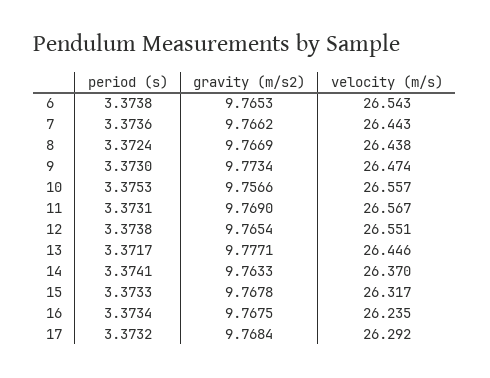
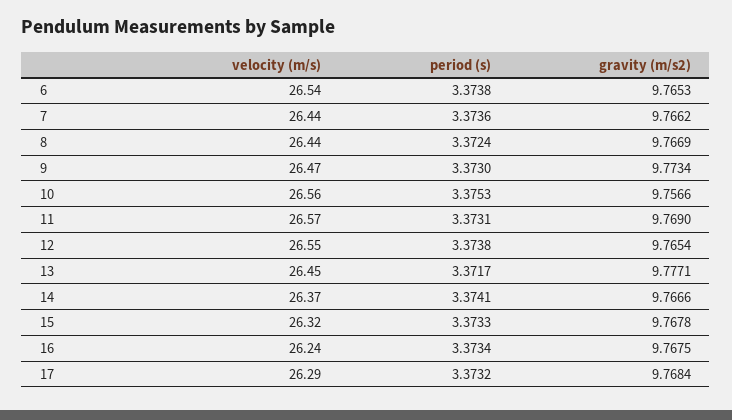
gravity (m/s2), 14: 9.7633 -> 9.7666

